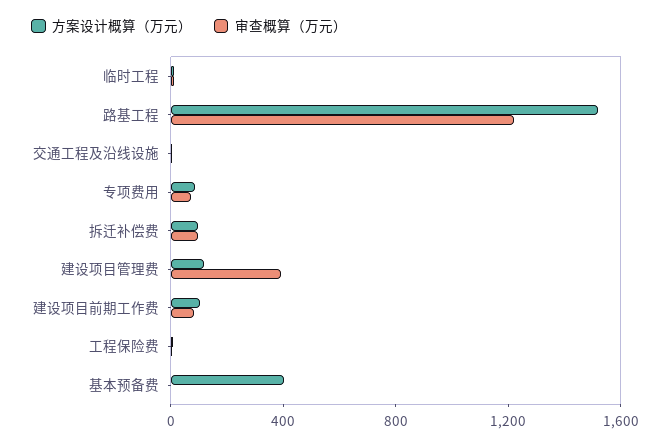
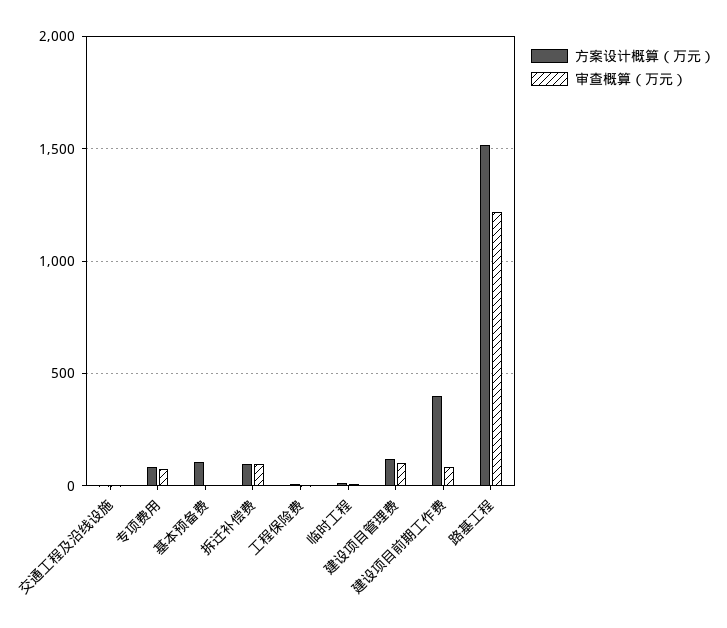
审查概算（万元）, 建设项目管理费: 400 -> 100
方案设计概算（万元）, 建设项目前期工作费: 100 -> 400
方案设计概算（万元）, 基本预备费: 400 -> 100

